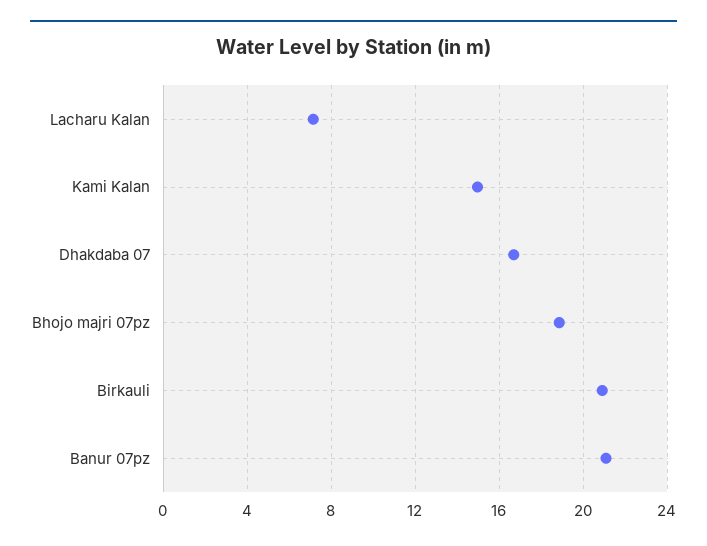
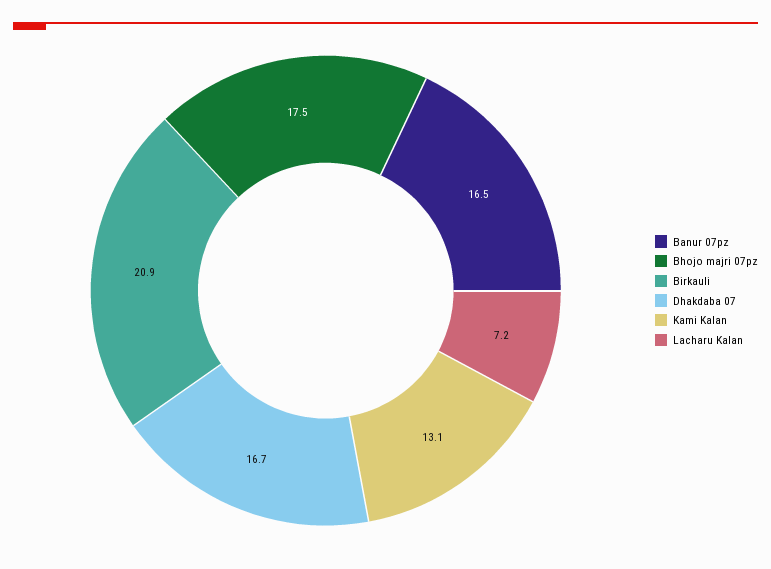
Kami Kalan: 15 -> 13.1
Bhojo majri 07pz: 19 -> 17.5
Banur 07pz: 21 -> 16.5

